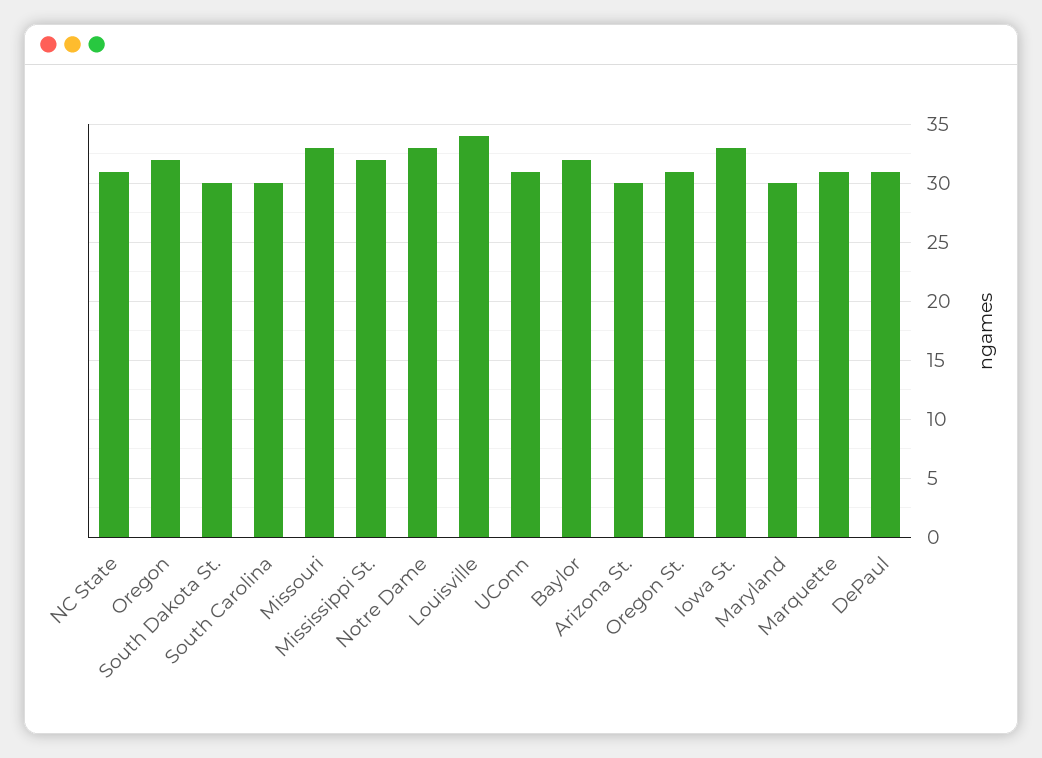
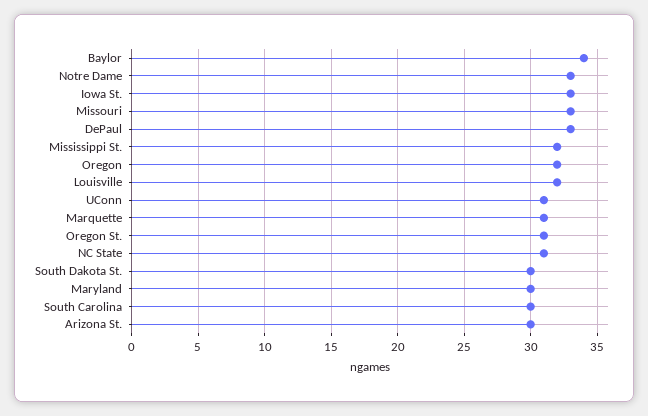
Louisville: 34 -> 32
Baylor: 32 -> 34
DePaul: 31 -> 33

